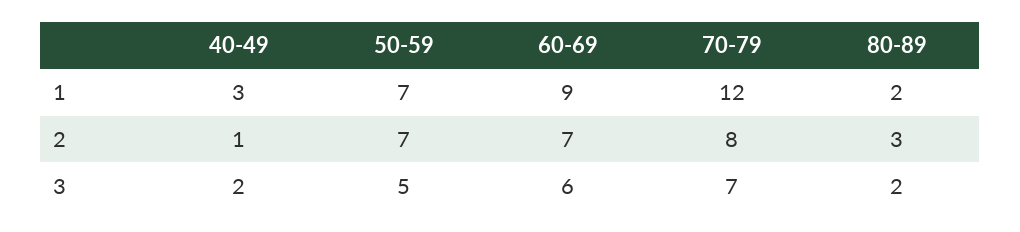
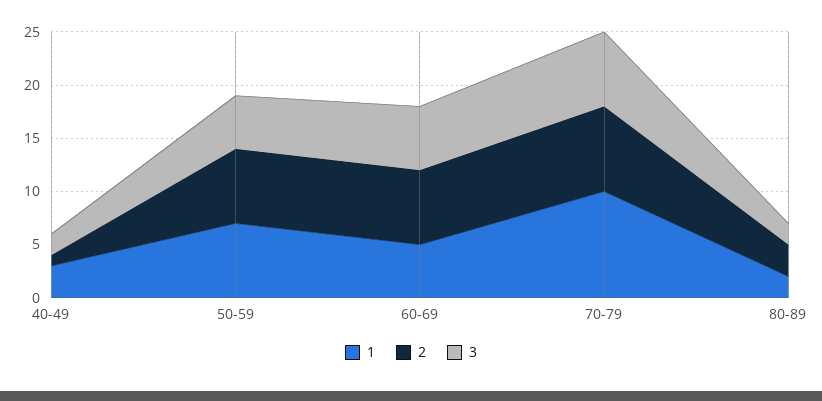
1, 60-69: 9 -> 5
1, 70-79: 12 -> 10

